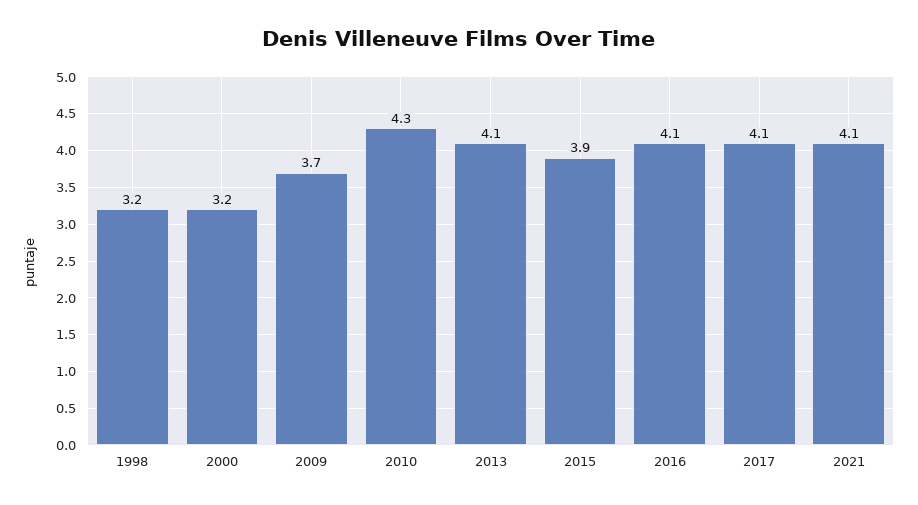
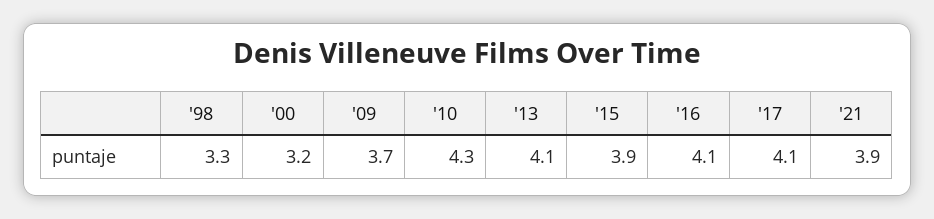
1998: 3.2 -> 3.3
2021: 4.1 -> 3.9

